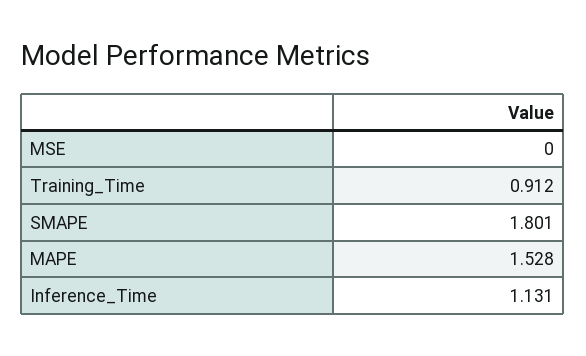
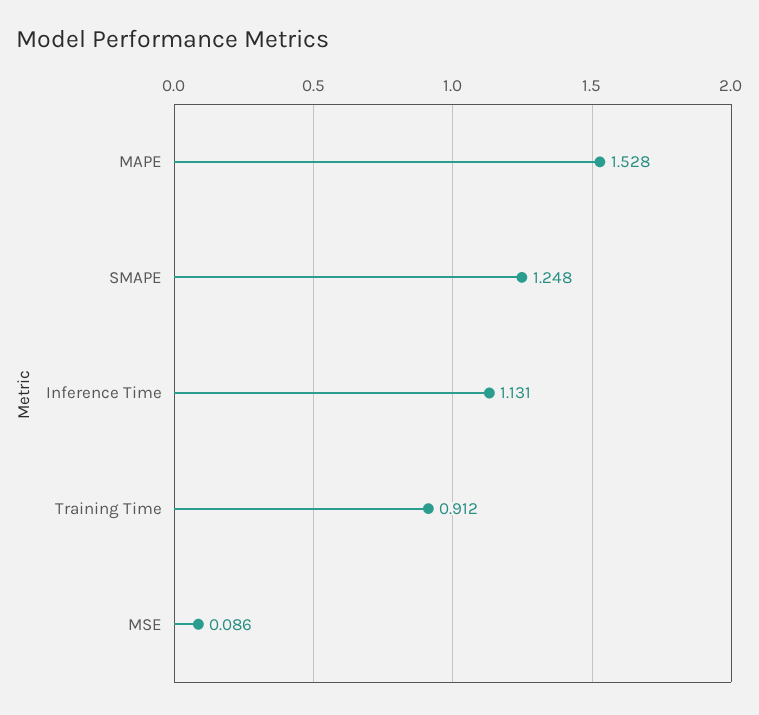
MSE: 0 -> 0.086
SMAPE: 1.801 -> 1.248

